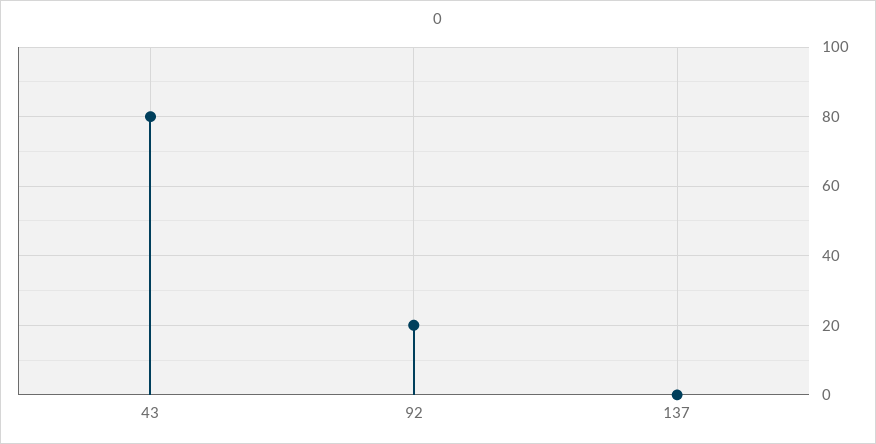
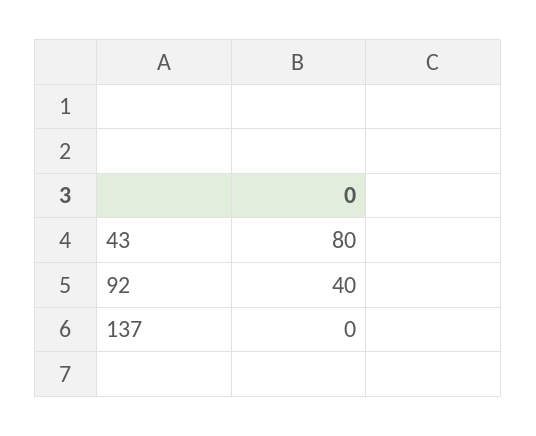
92: 20 -> 40

